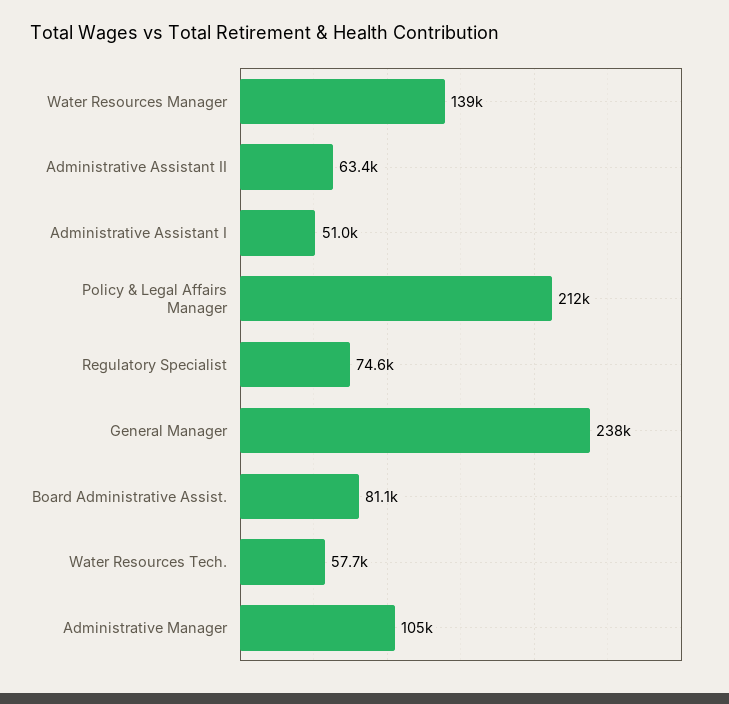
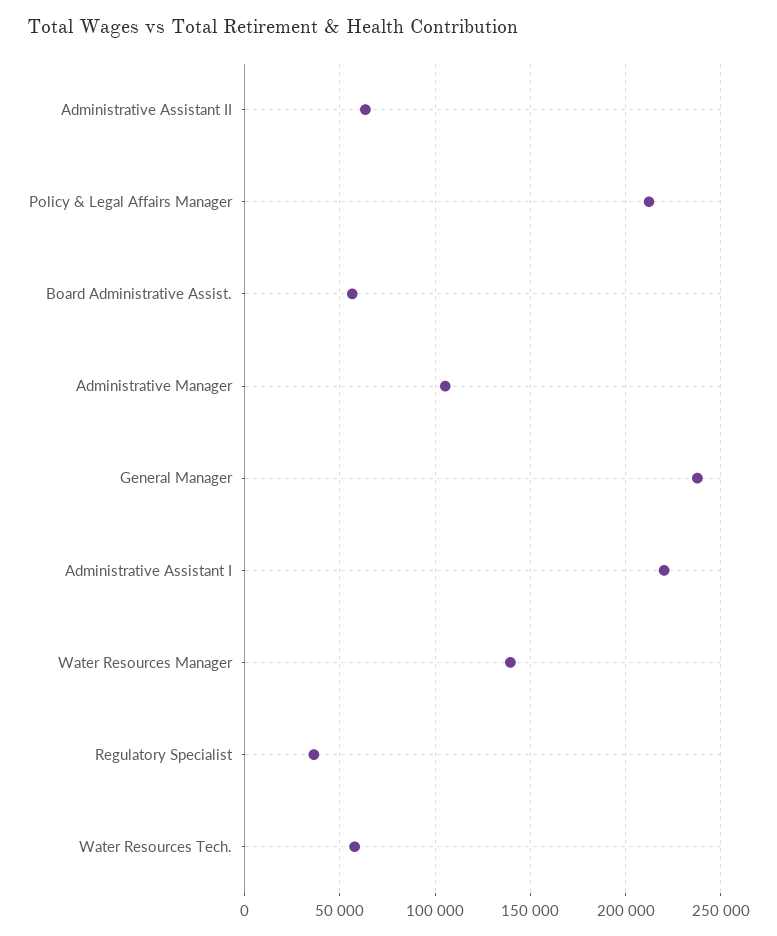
Administrative Assistant I: 51000 -> 220000
Regulatory Specialist: 74600 -> 35000
Board Administrative Assist.: 81100 -> 55000

